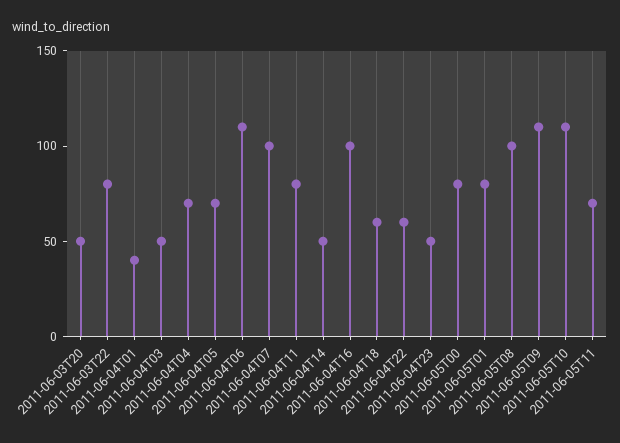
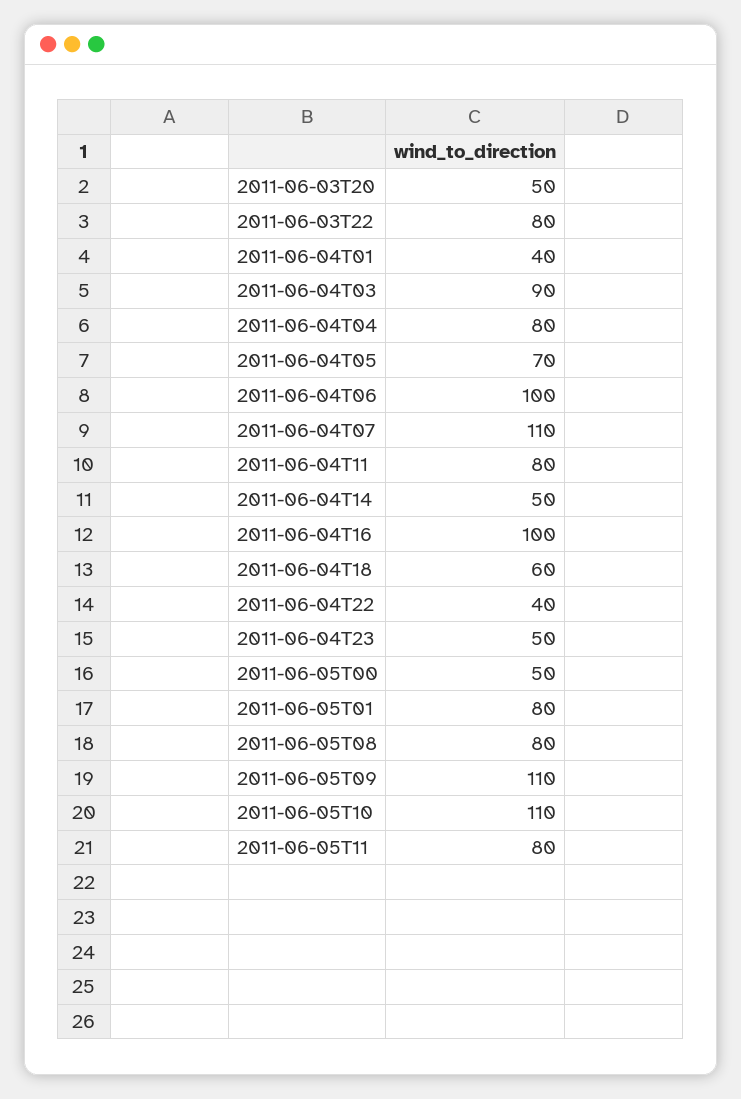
2011-06-04T03: 50 -> 90
2011-06-04T04: 70 -> 80
2011-06-04T06: 110 -> 100
2011-06-04T07: 100 -> 110
2011-06-04T22: 60 -> 40
2011-06-05T00: 80 -> 50
2011-06-05T08: 100 -> 80
2011-06-05T11: 70 -> 80

